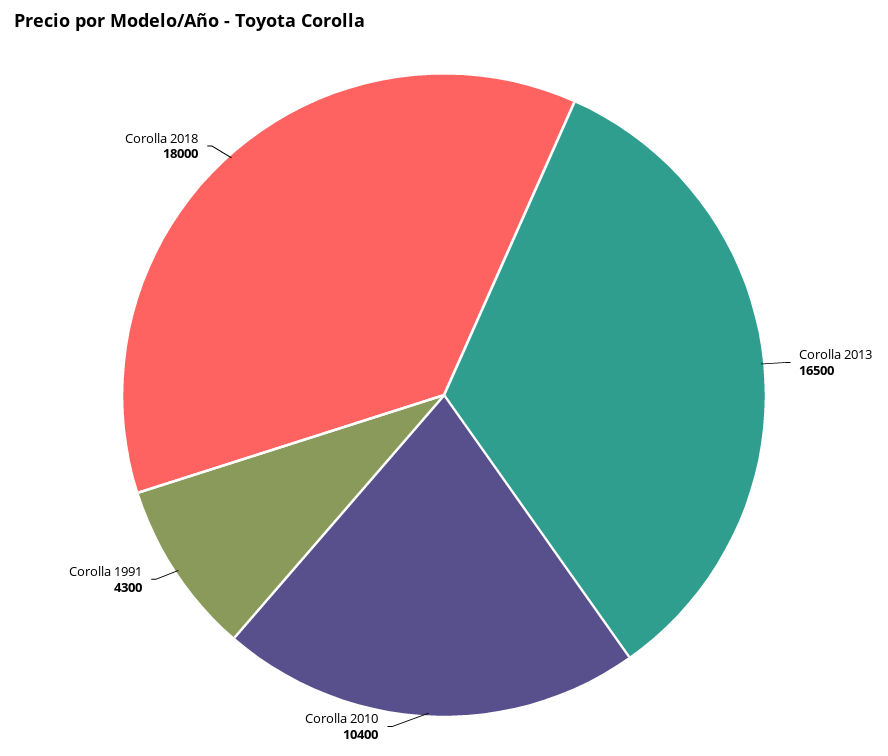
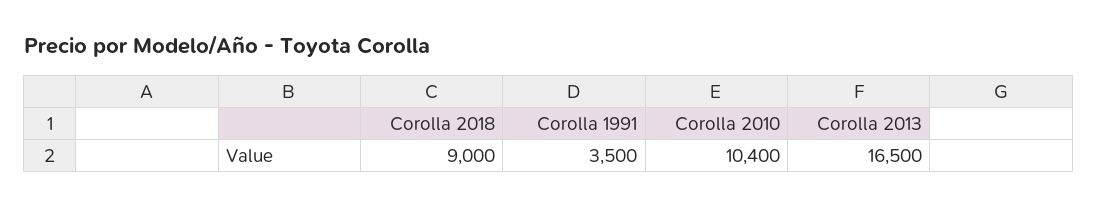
Corolla 1991: 4300 -> 3500
Corolla 2018: 18000 -> 9000

